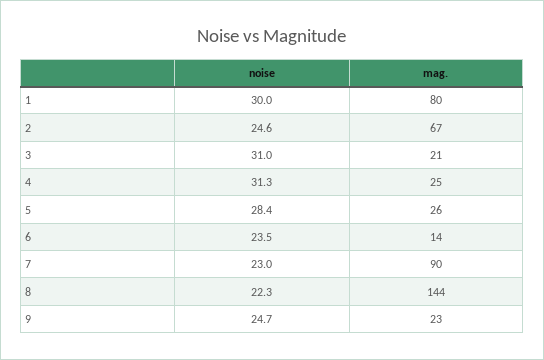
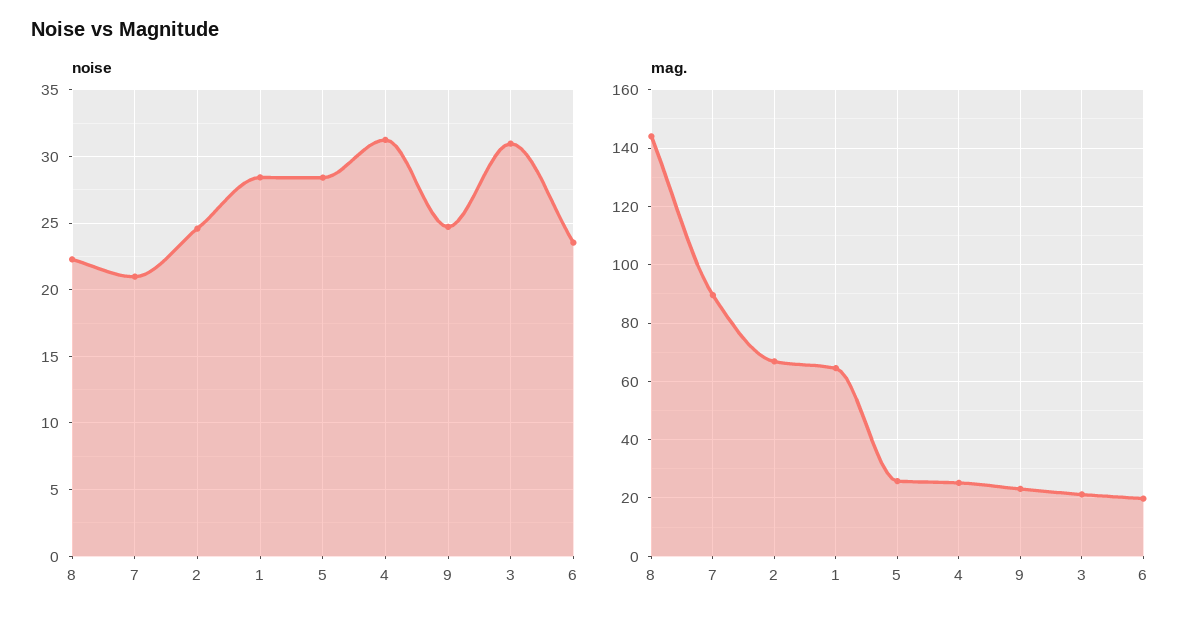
noise, 1: 30 -> 28.5
mag., 1: 80 -> 65
mag., 6: 14 -> 20
noise, 7: 23 -> 21

